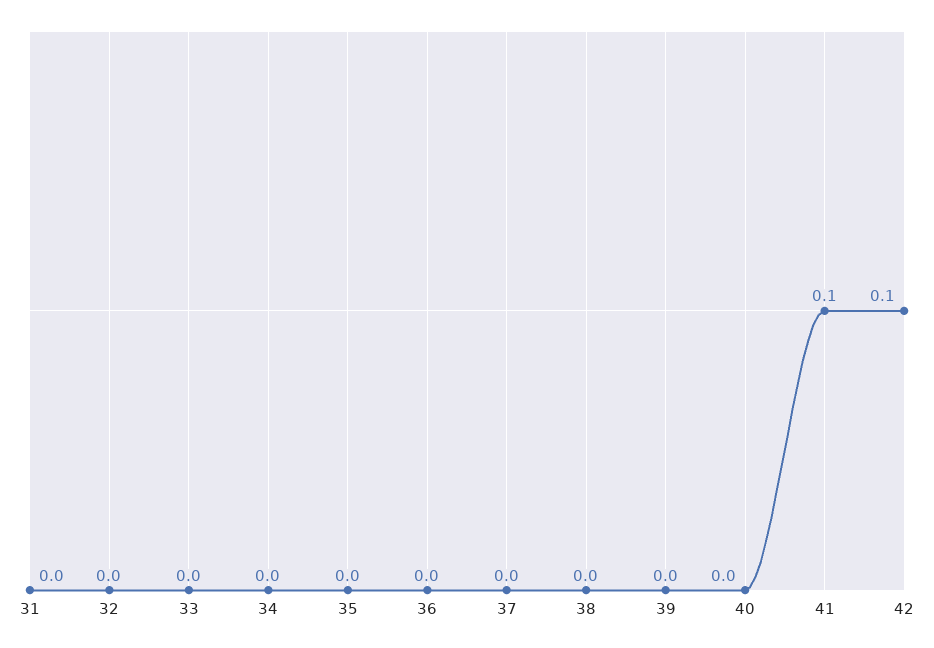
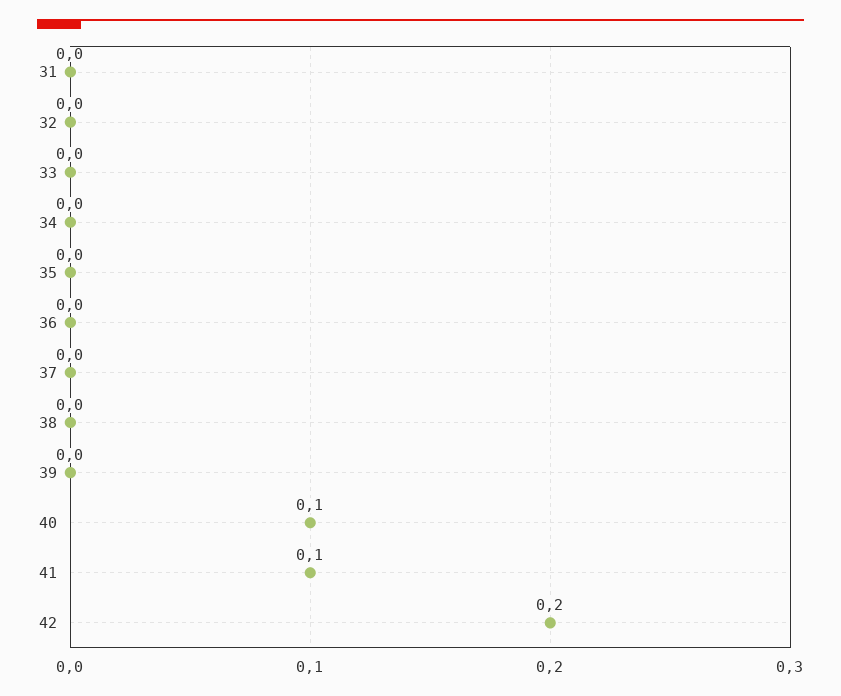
40: 0 -> 0.1
42: 0.1 -> 0.2

